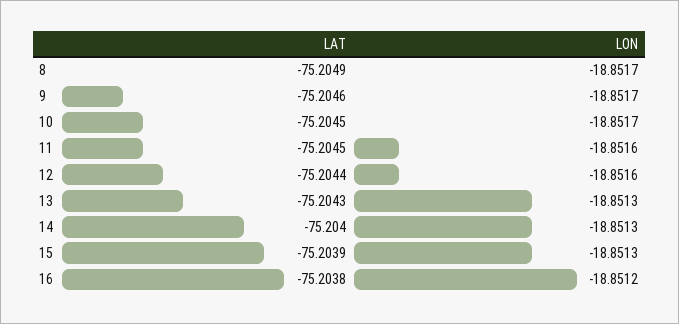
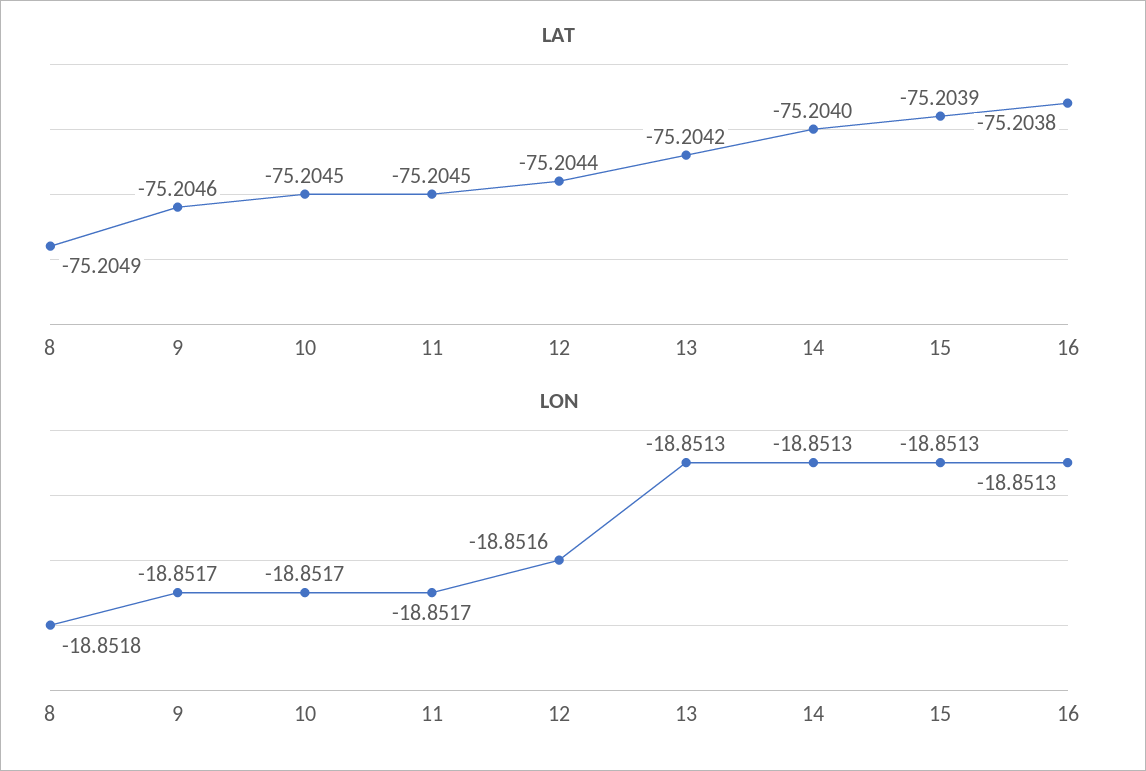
LON, 8: -18.8517 -> -18.8518
LON, 11: -18.8516 -> -18.8517
LAT, 13: -75.2043 -> -75.2042
LON, 16: -18.8512 -> -18.8513

